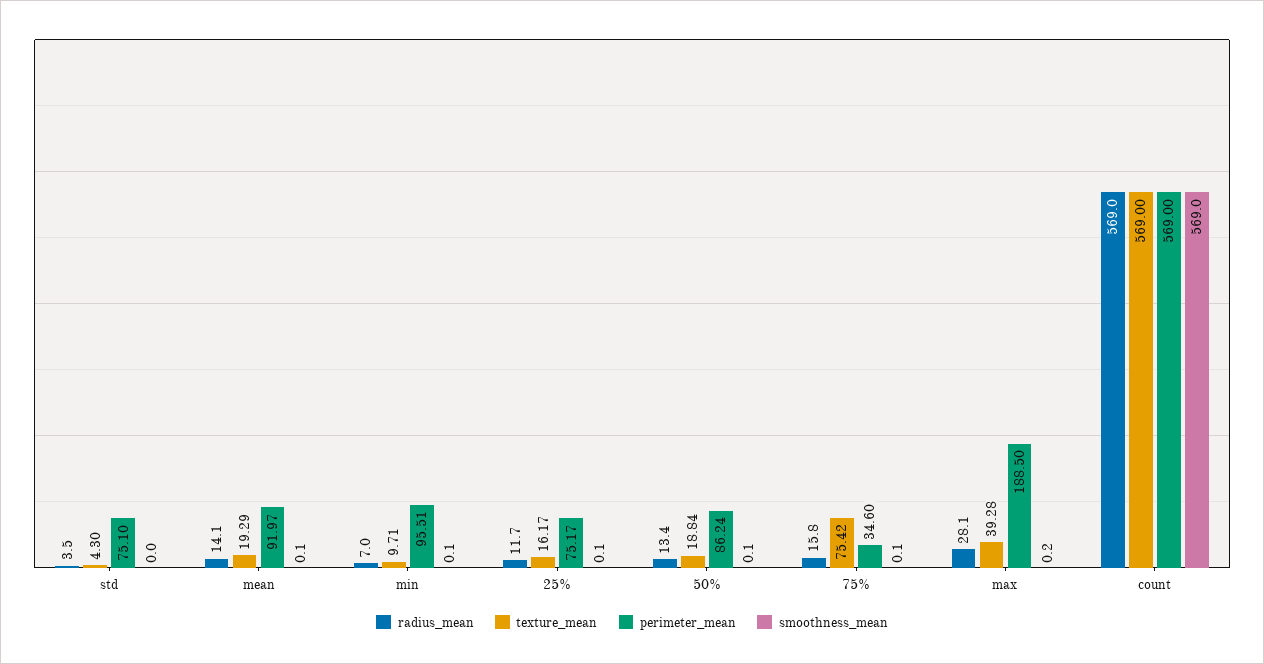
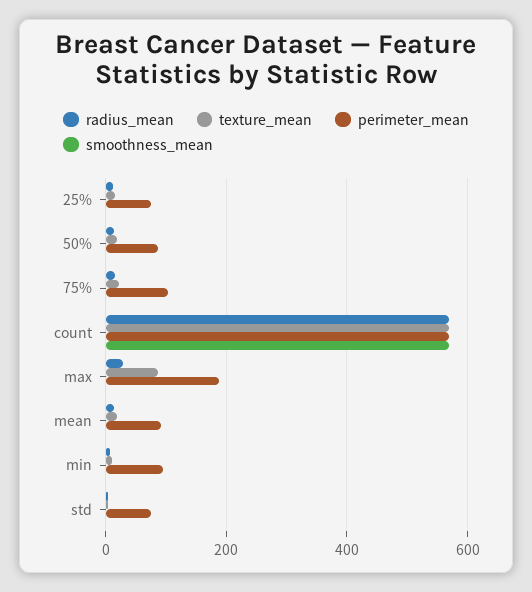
texture_mean, 75%: 75.42 -> 20
perimeter_mean, 75%: 34.6 -> 100
texture_mean, max: 39.28 -> 80

